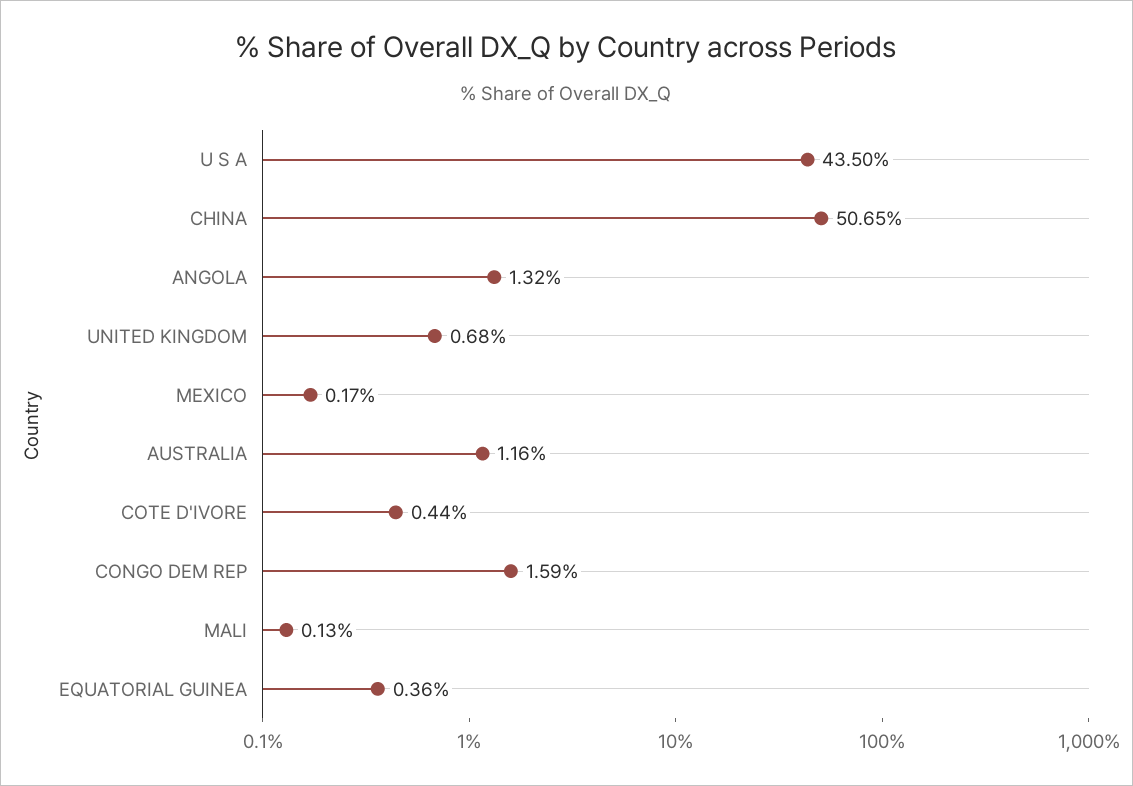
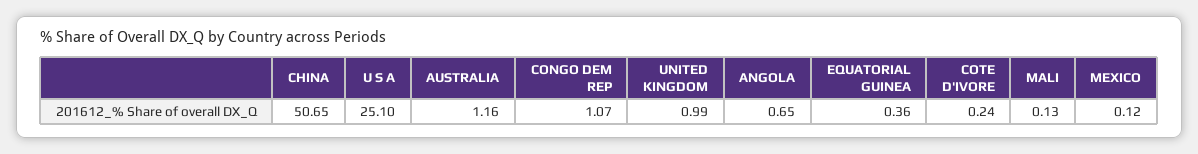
U S A: 43.5 -> 25.1
ANGOLA: 1.32 -> 0.65
UNITED KINGDOM: 0.68 -> 0.99
MEXICO: 0.17 -> 0.12
COTE D'IVORE: 0.44 -> 0.24
CONGO DEM REP: 1.59 -> 1.07

